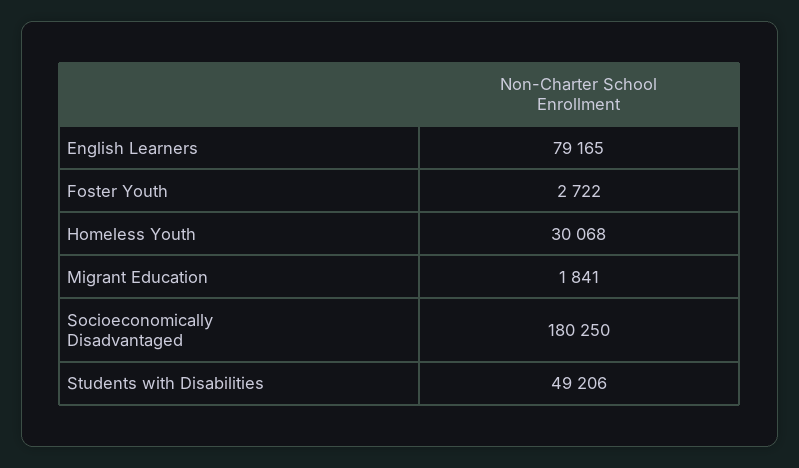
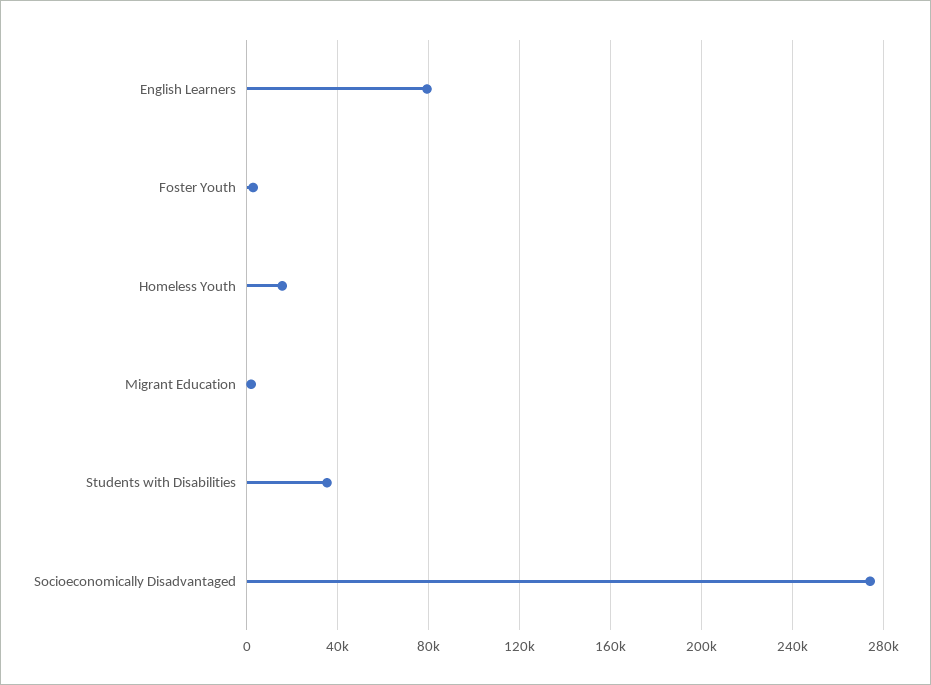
Homeless Youth: 30068 -> 15000
Socioeconomically Disadvantaged: 180250 -> 275000
Students with Disabilities: 49206 -> 35000

